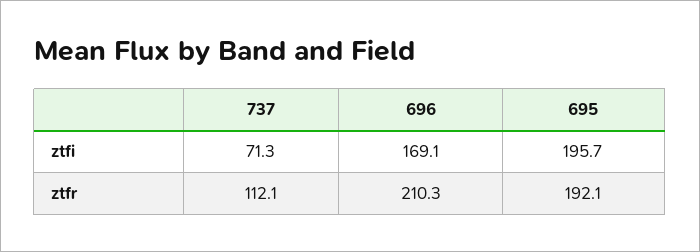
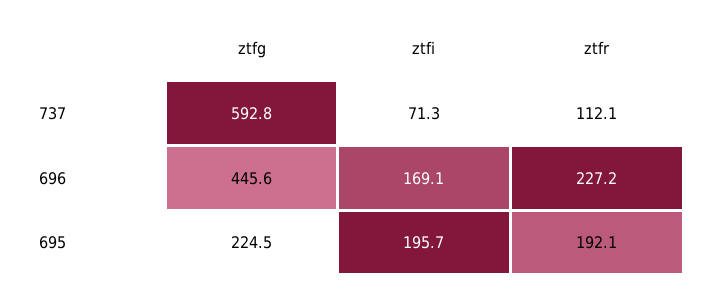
696, ztfr: 210.3 -> 227.2
737, ztfg: none -> 592.8
696, ztfg: none -> 445.6
695, ztfg: none -> 224.5

